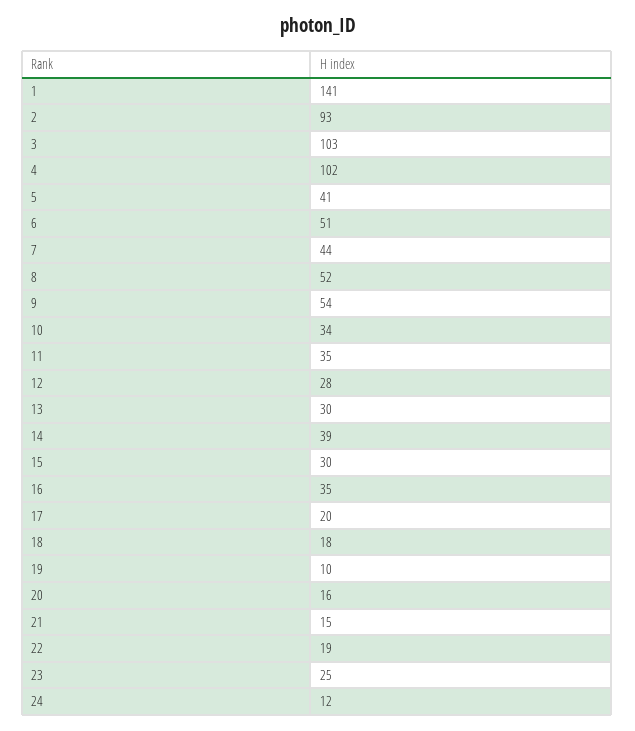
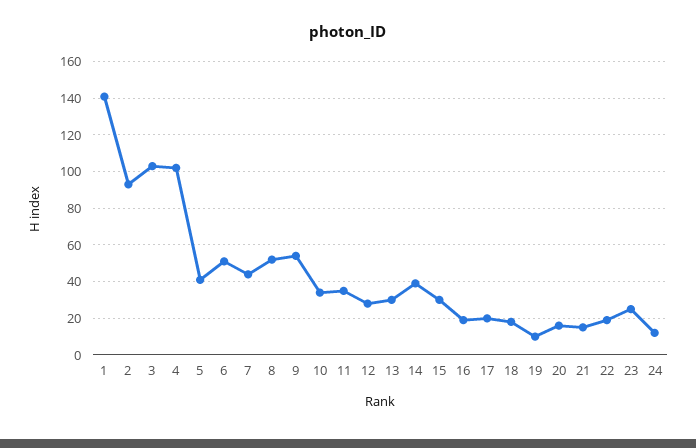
16: 35 -> 20

